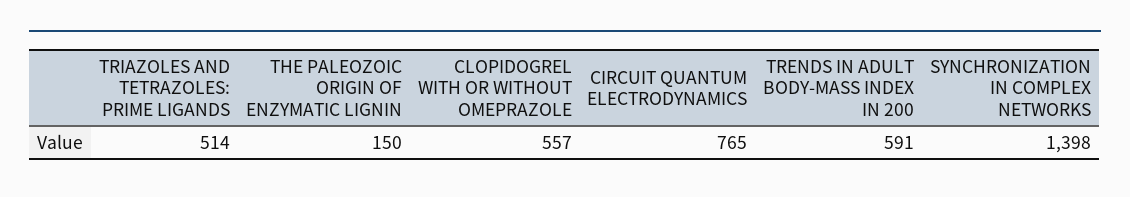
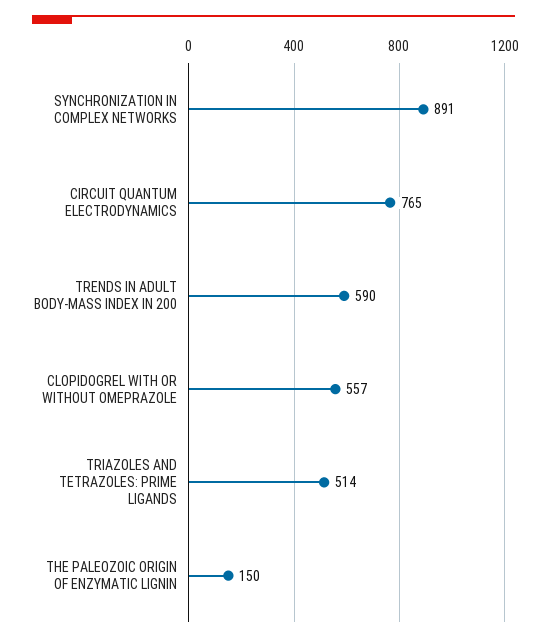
TRENDS IN ADULT BODY-MASS INDEX IN 200: 591 -> 590
SYNCHRONIZATION IN COMPLEX NETWORKS: 1398 -> 891

